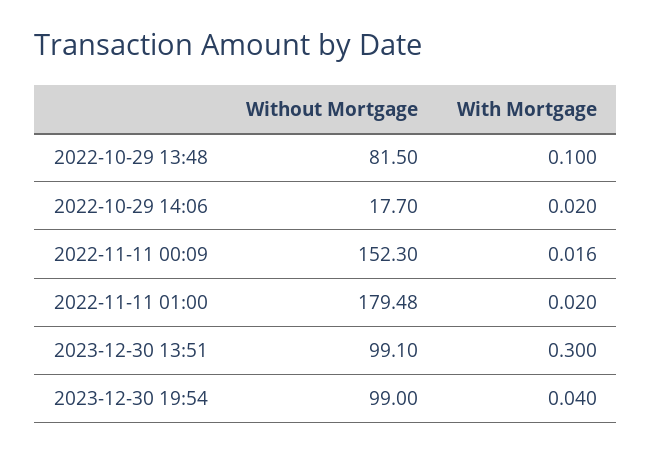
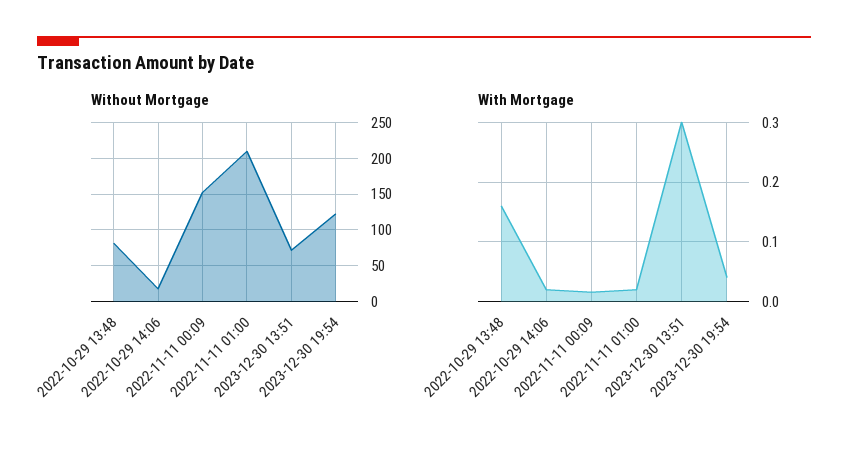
With Mortgage, 2022-10-29 13:48: 0.1 -> 0.16
Without Mortgage, 2022-11-11 01:00: 179.48 -> 210
Without Mortgage, 2023-12-30 13:51: 99.1 -> 70
Without Mortgage, 2023-12-30 19:54: 99 -> 120

